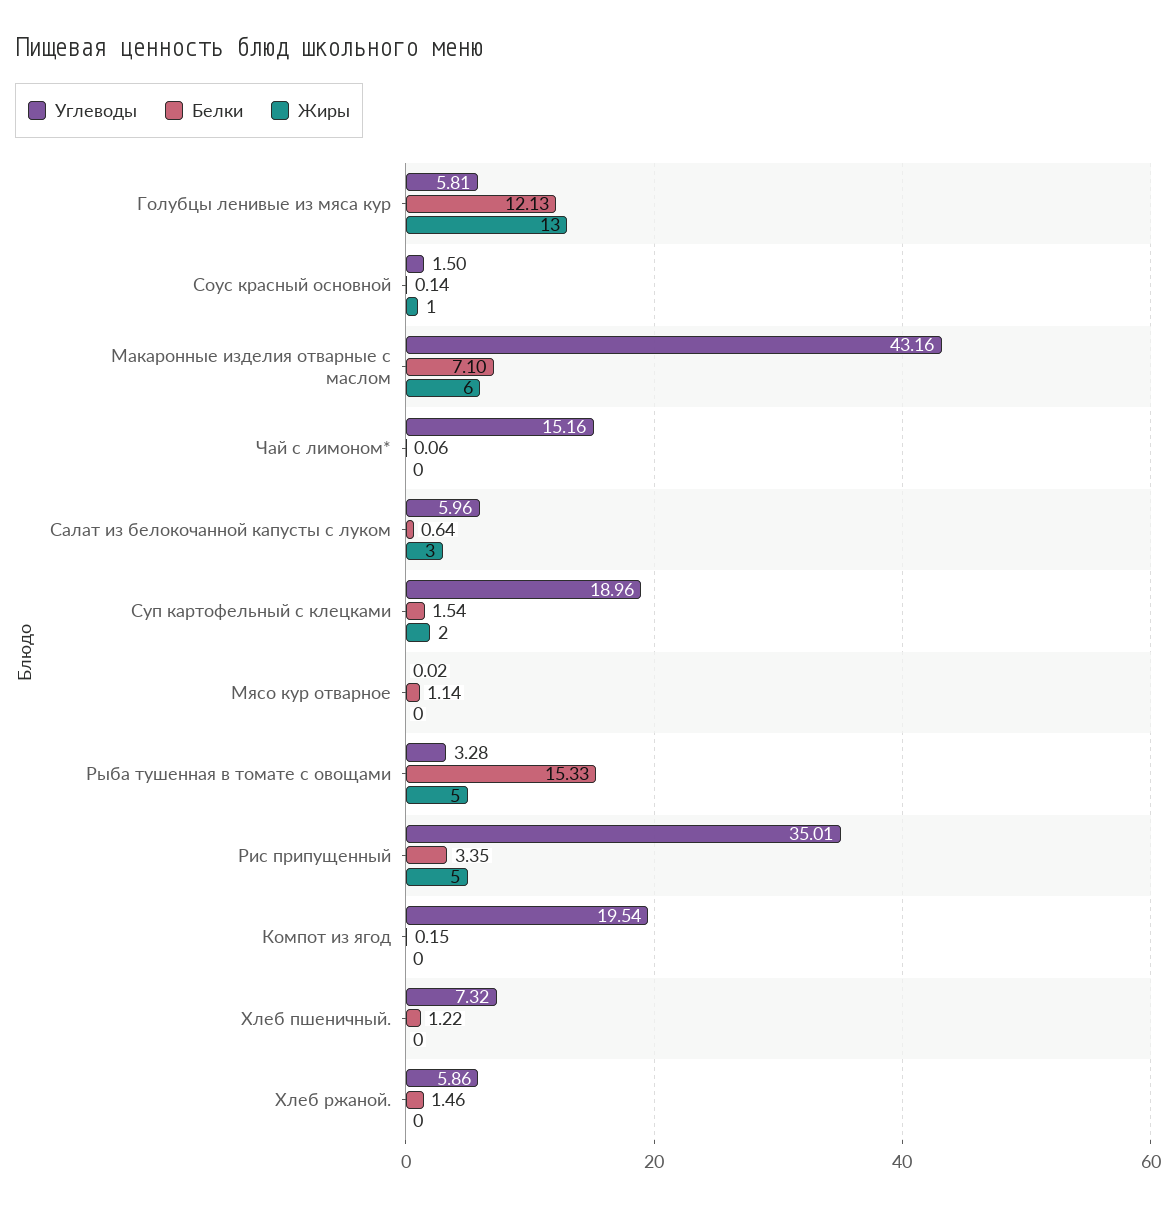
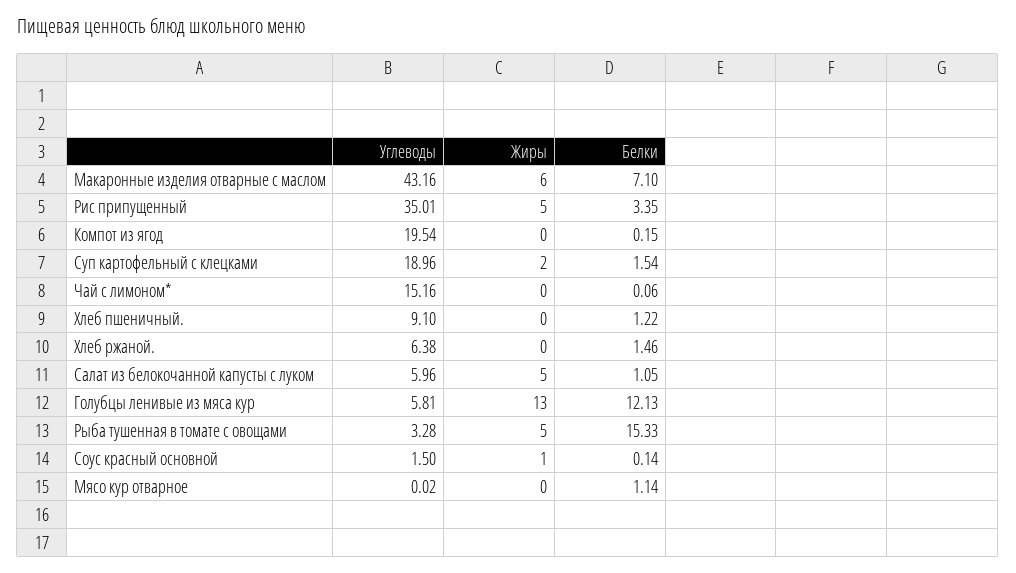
Белки, Салат из белокочанной капусты с луком: 0.64 -> 1.05
Жиры, Салат из белокочанной капусты с луком: 3 -> 5
Углеводы, Хлеб пшеничный.: 7.32 -> 9.1
Углеводы, Хлеб ржаной.: 5.86 -> 6.38

